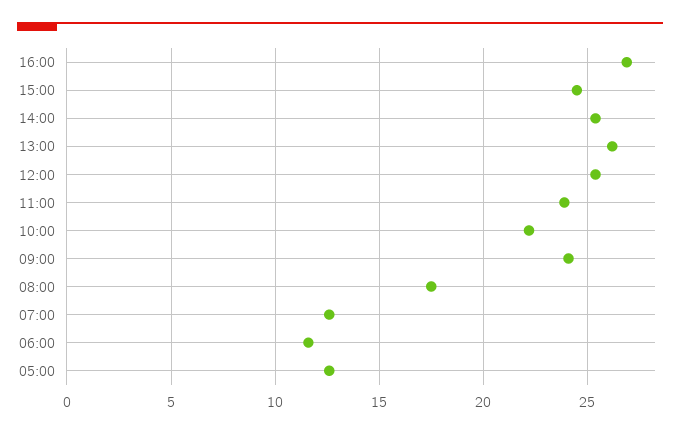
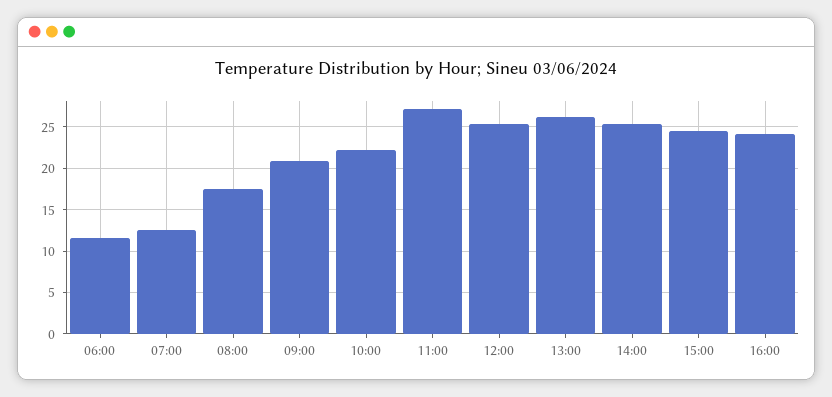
16:00: 27 -> 24
11:00: 24 -> 27
09:00: 24 -> 21
05:00: 12.5 -> none

